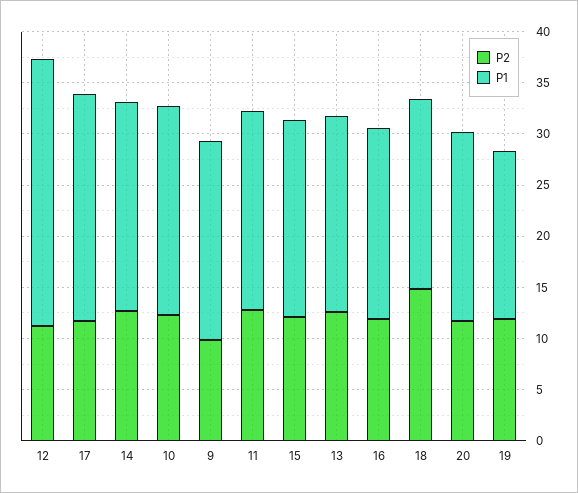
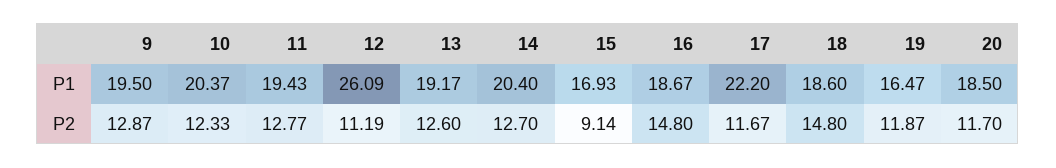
P2, 9: 10 -> 12.87
P2, 15: 12 -> 9.14
P1, 15: 19 -> 16.93
P2, 16: 12 -> 14.8

